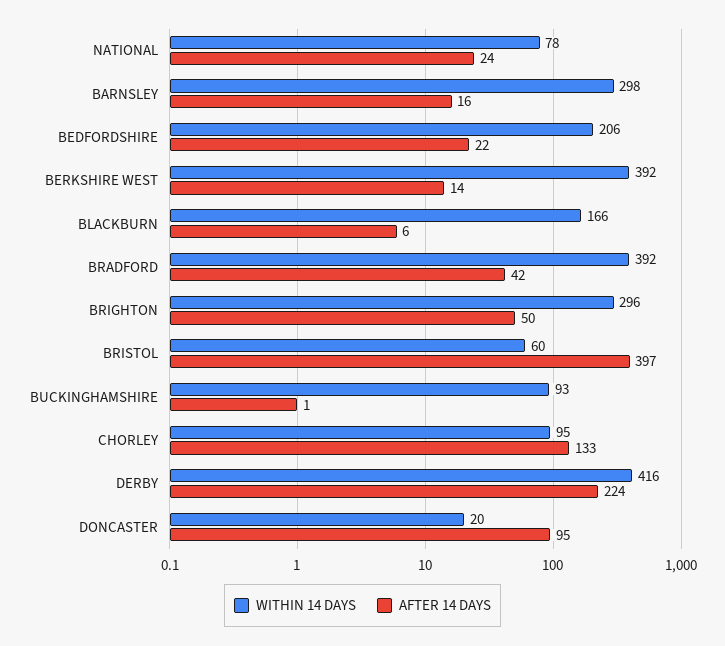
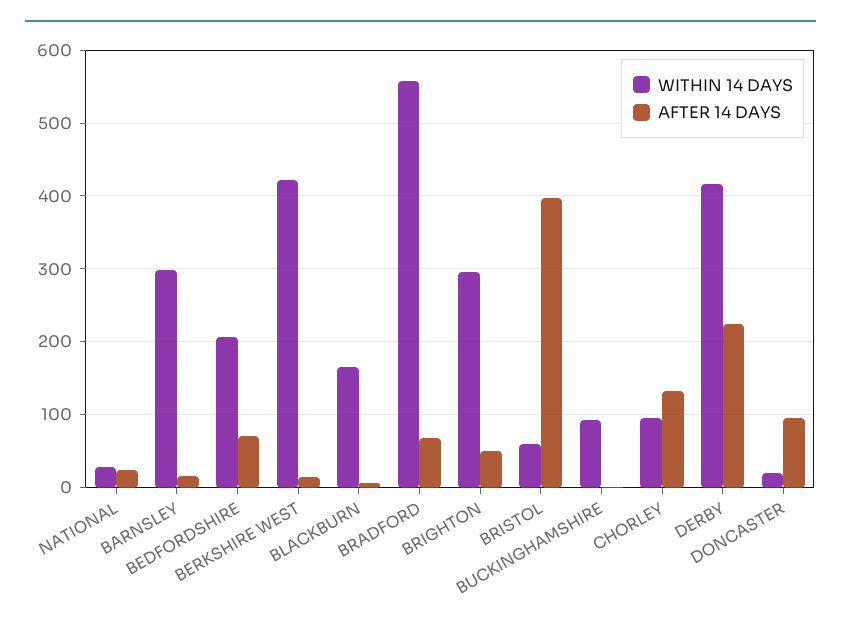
WITHIN 14 DAYS, NATIONAL: 78 -> 30
AFTER 14 DAYS, BEDFORDSHIRE: 22 -> 70
WITHIN 14 DAYS, BERKSHIRE WEST: 392 -> 420
WITHIN 14 DAYS, BRADFORD: 392 -> 560
AFTER 14 DAYS, BRADFORD: 42 -> 70

